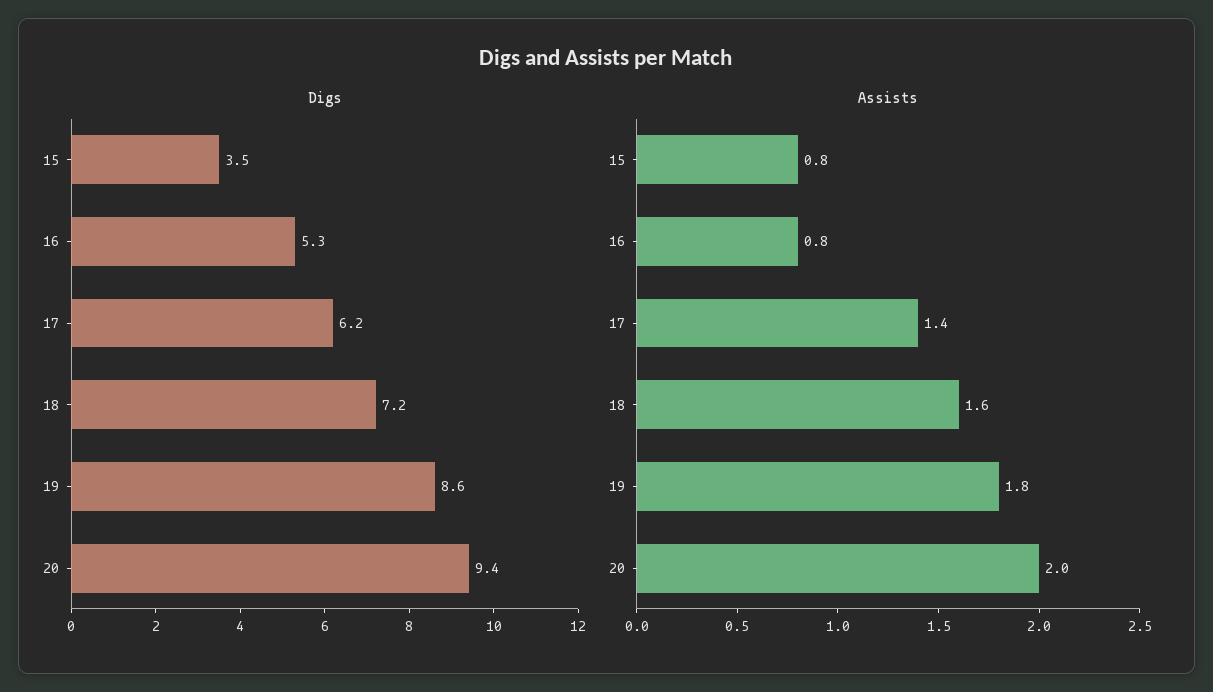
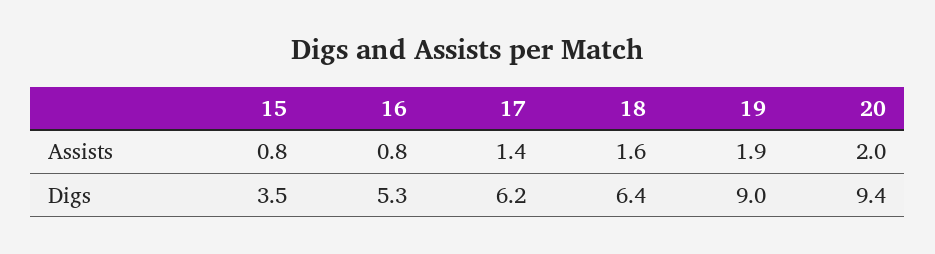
Digs, 18: 7.2 -> 6.4
Digs, 19: 8.6 -> 9
Assists, 19: 1.8 -> 1.9

